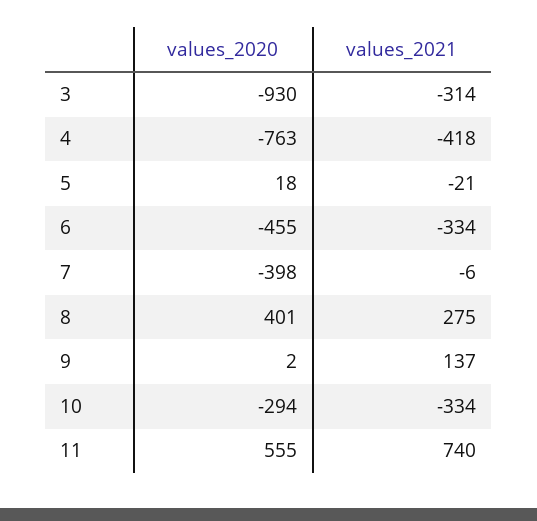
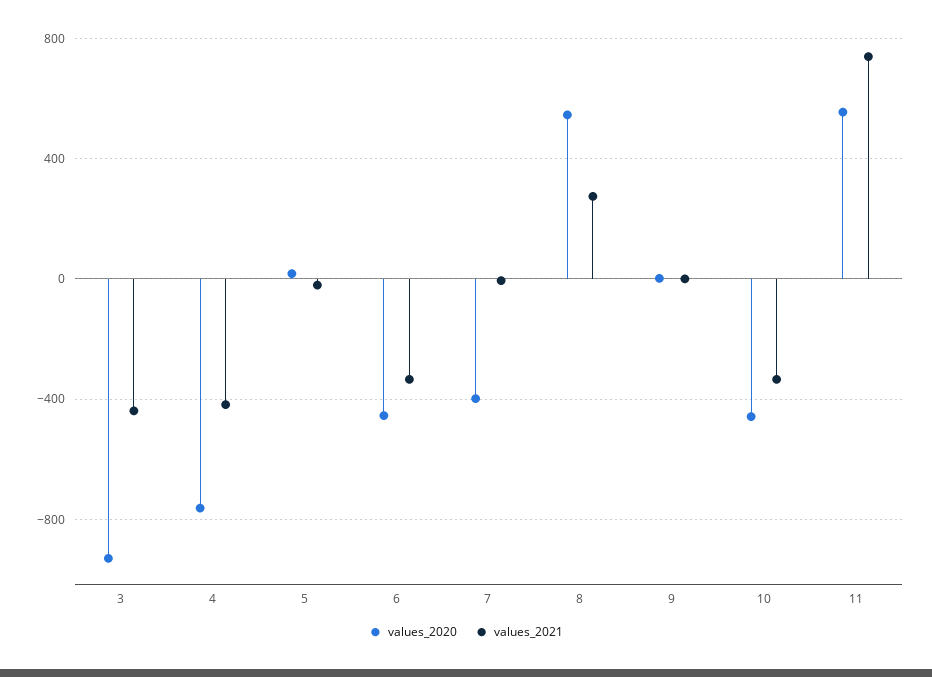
values_2021, 3: -314 -> -450
values_2020, 8: 401 -> 550
values_2021, 9: 137 -> 0
values_2020, 10: -294 -> -450

